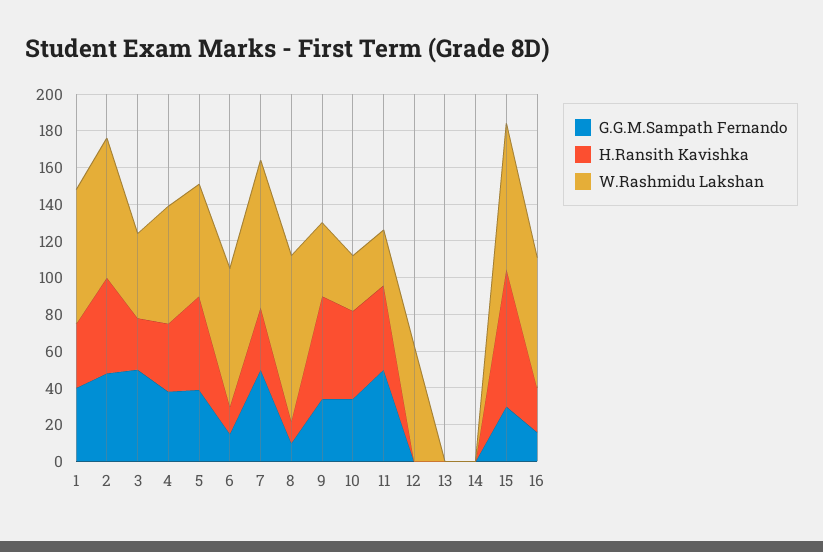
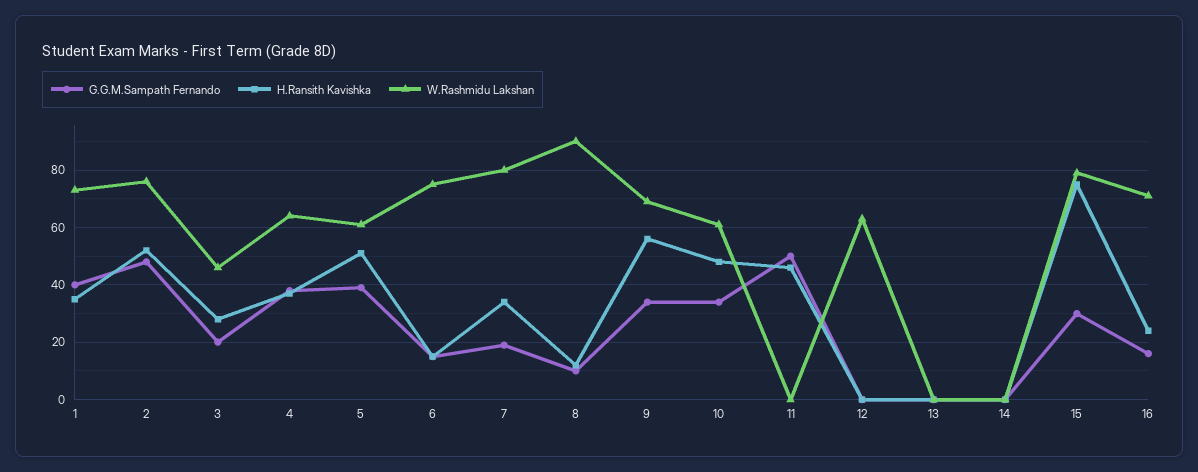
G.G.M.Sampath Fernando, 3: 50 -> 20
G.G.M.Sampath Fernando, 7: 50 -> 20
W.Rashmidu Lakshan, 9: 40 -> 70
W.Rashmidu Lakshan, 10: 30 -> 60
W.Rashmidu Lakshan, 11: 30 -> 0

